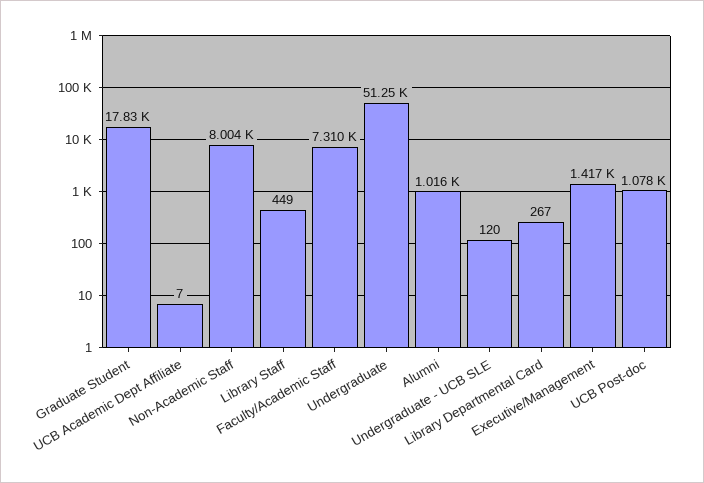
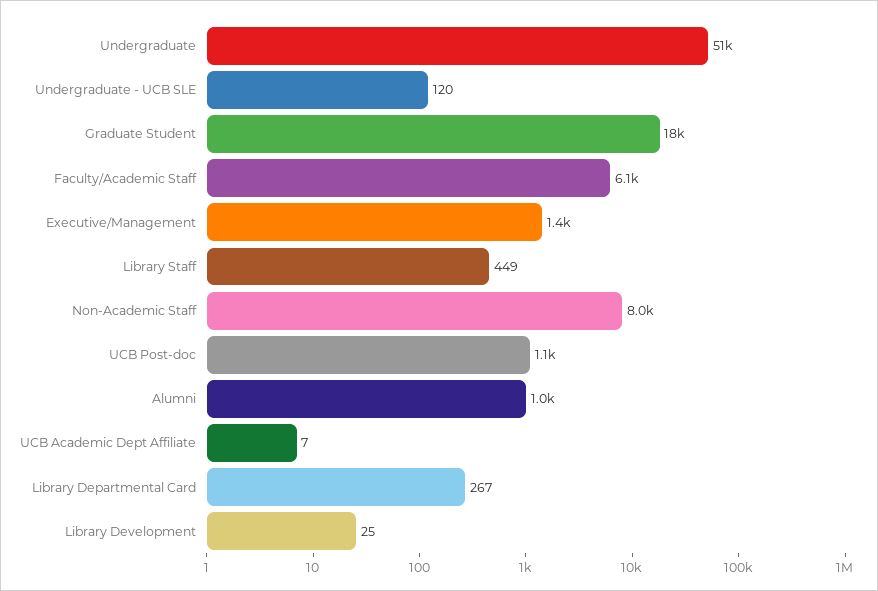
Faculty/Academic Staff: 7310 -> 6100
Library Development: none -> 25

